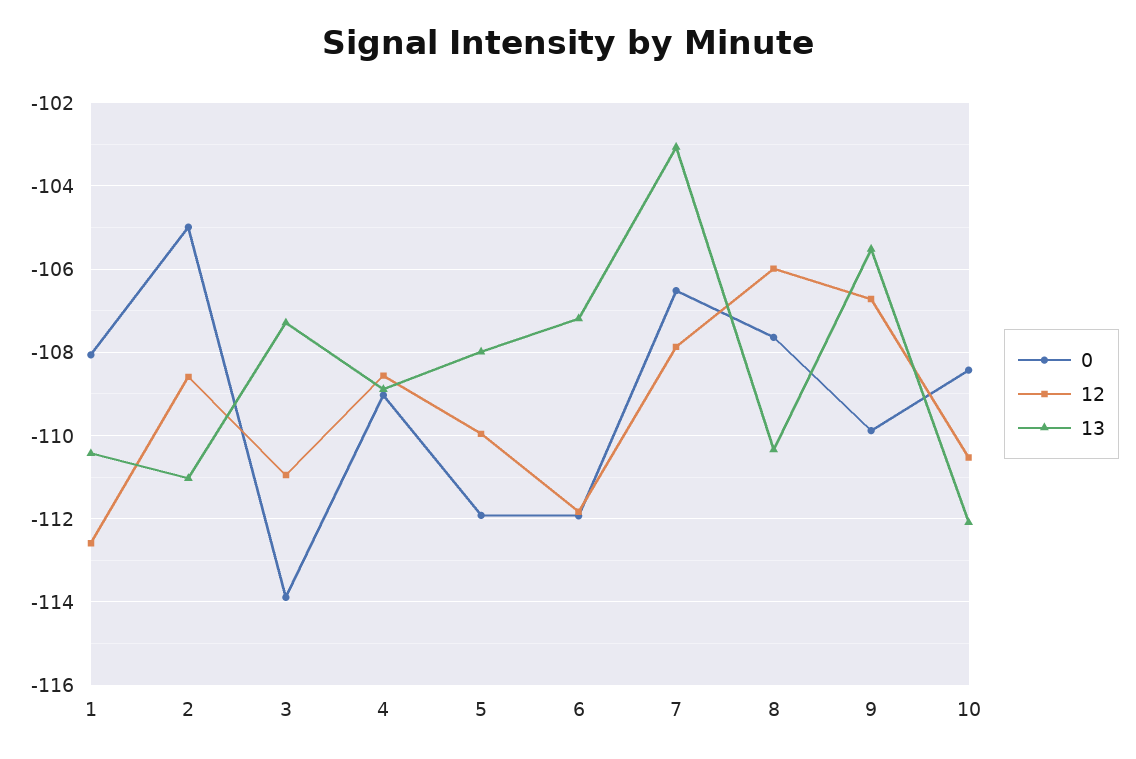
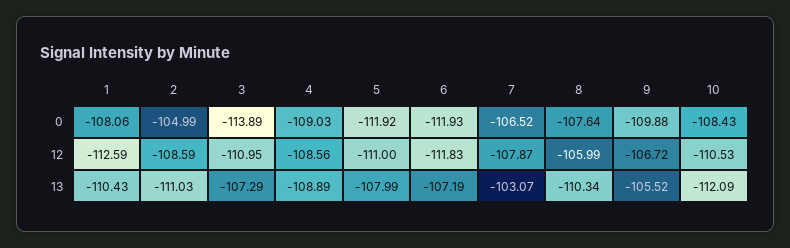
12, 5: -110 -> -111

